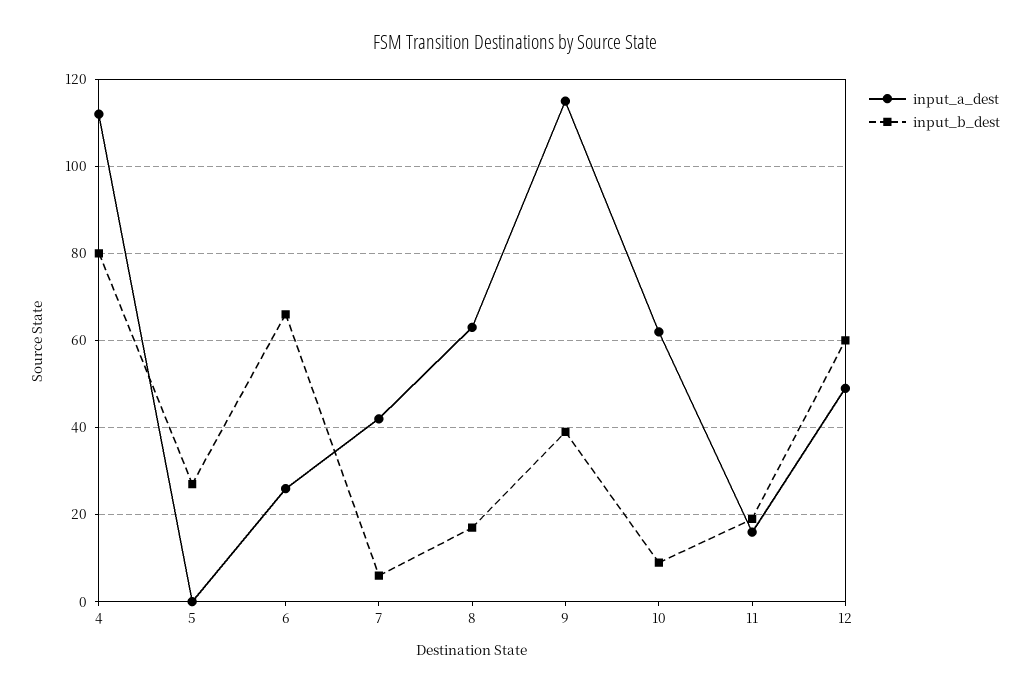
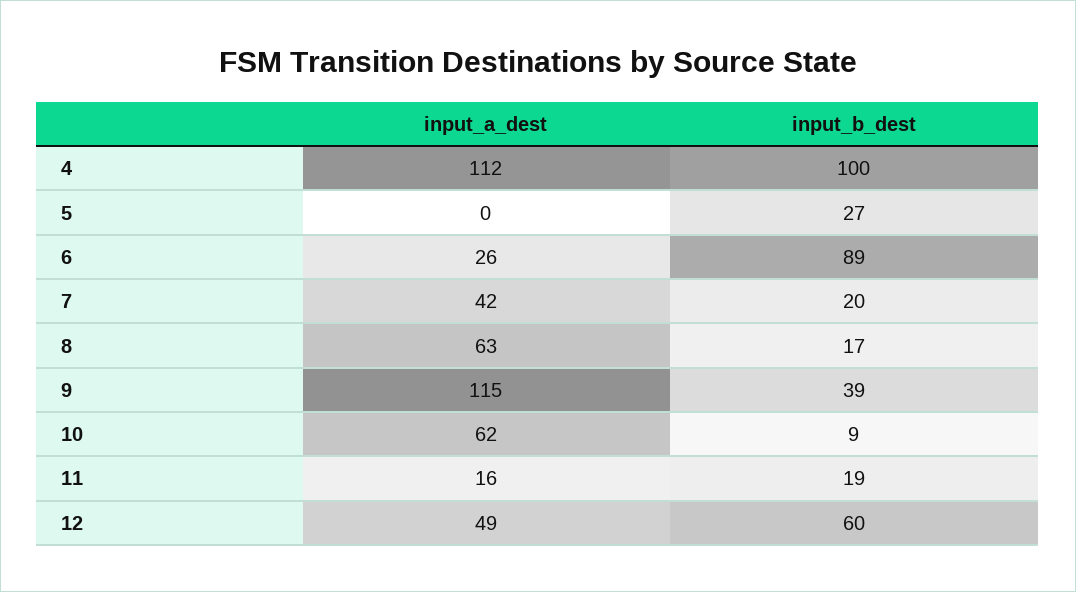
input_b_dest, 4: 80 -> 100
input_b_dest, 6: 65 -> 89
input_b_dest, 7: 5 -> 20

